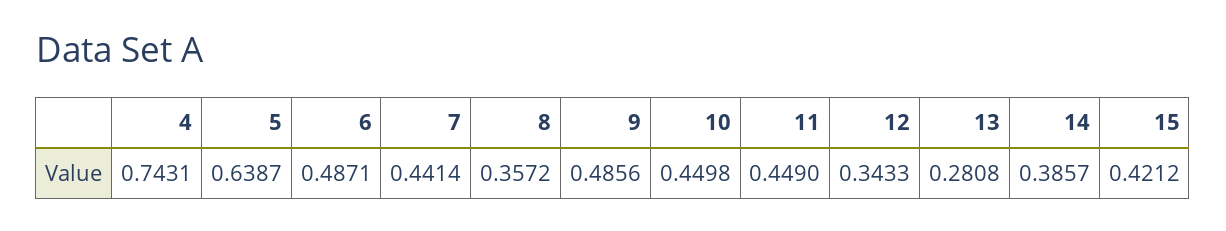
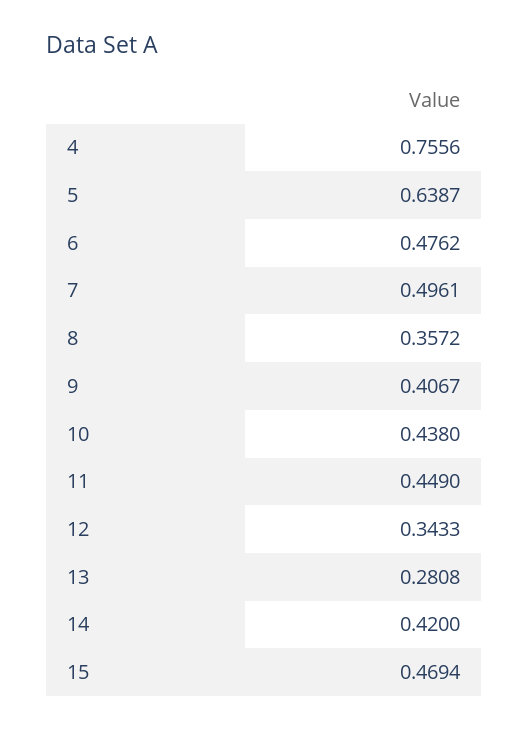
4: 0.7431 -> 0.7556
6: 0.4871 -> 0.4762
7: 0.4414 -> 0.4961
9: 0.4856 -> 0.4067
10: 0.4498 -> 0.438
14: 0.3857 -> 0.42
15: 0.4212 -> 0.4694

